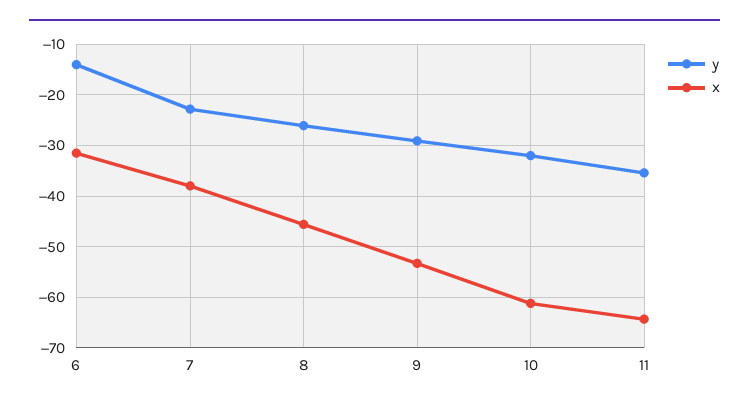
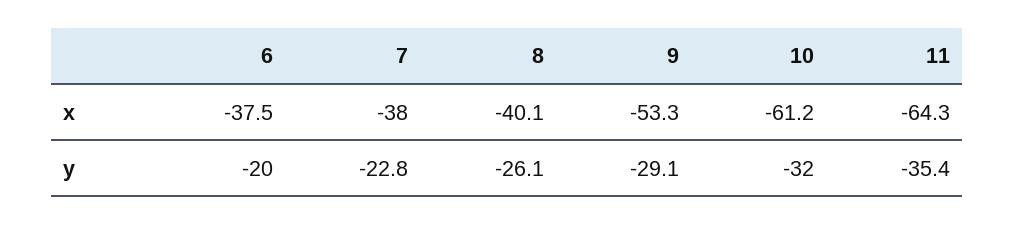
y, 6: -14 -> -20
x, 6: -32 -> -37.5
x, 8: -46 -> -40.1

